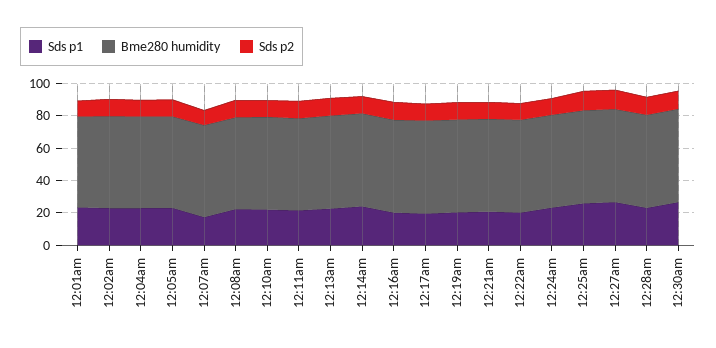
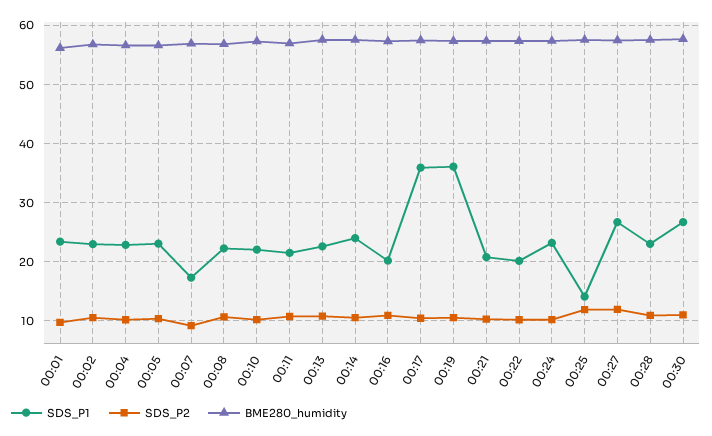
Sds p1, 12:17am: 20 -> 36
Sds p1, 12:19am: 20 -> 36
Sds p1, 12:25am: 25 -> 14

